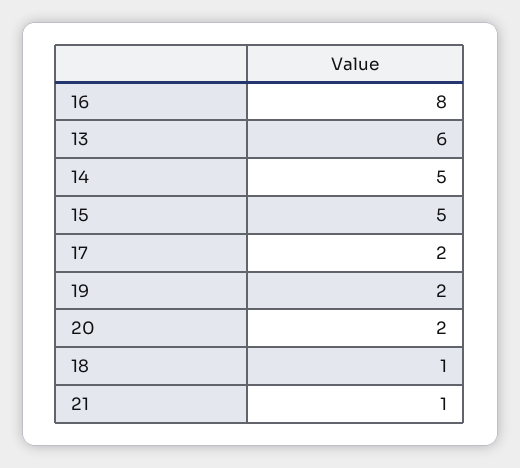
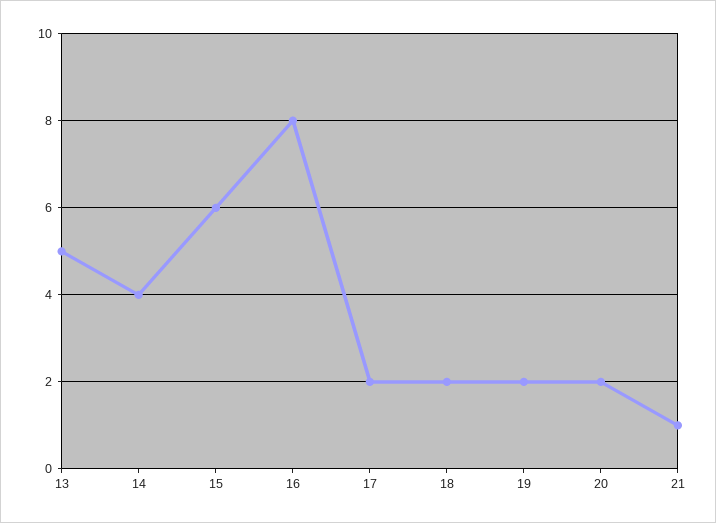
13: 6 -> 5
14: 5 -> 4
15: 5 -> 6
18: 1 -> 2

